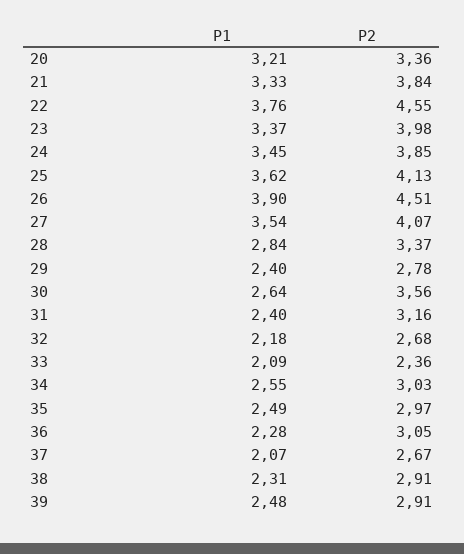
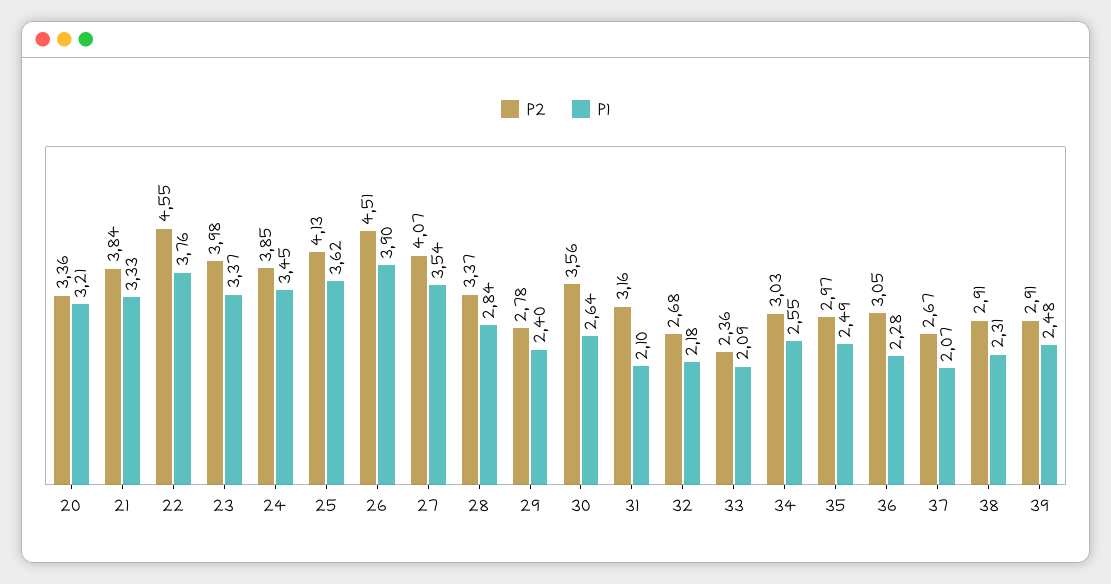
P1, 31: 2.4 -> 2.1

